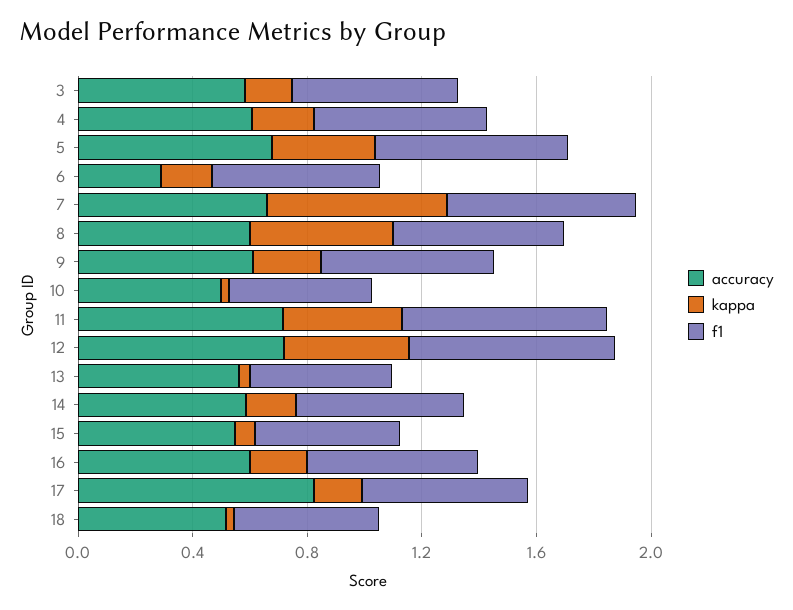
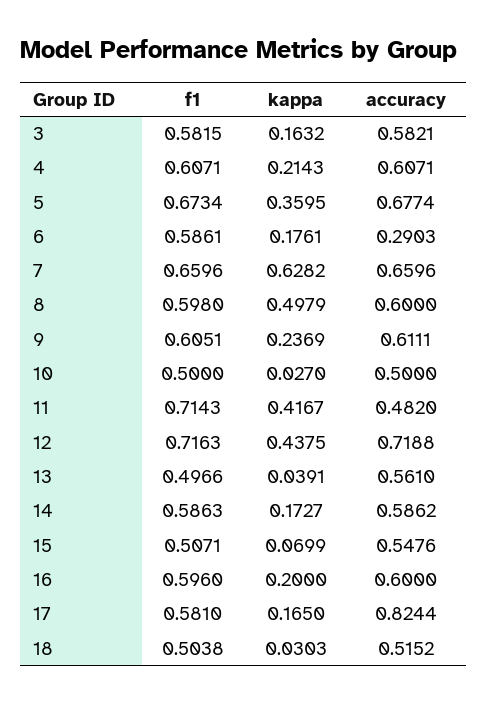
accuracy, 11: 0.7 -> 0.482

